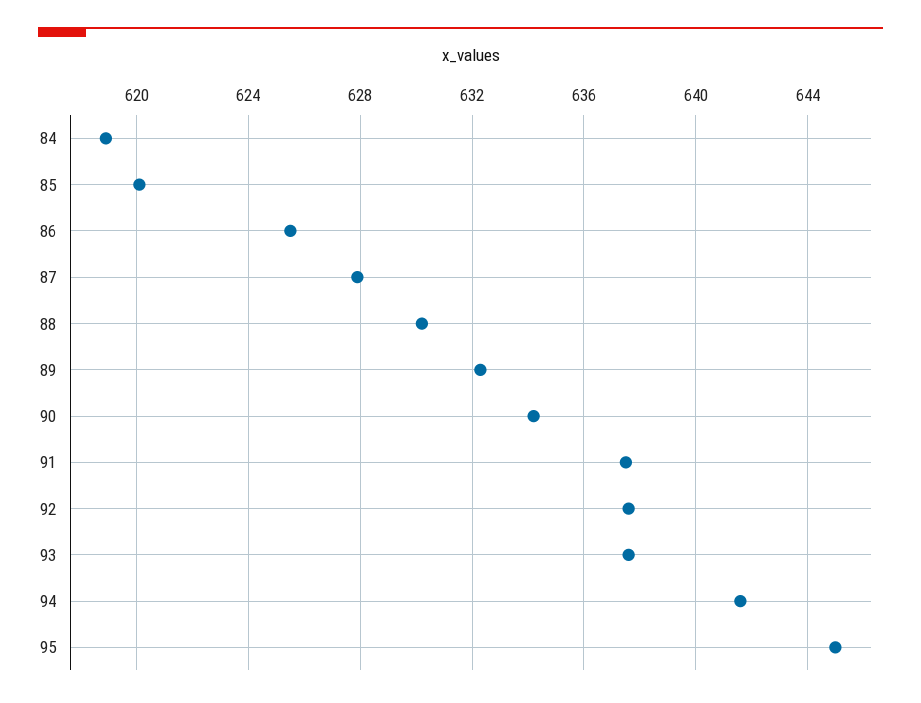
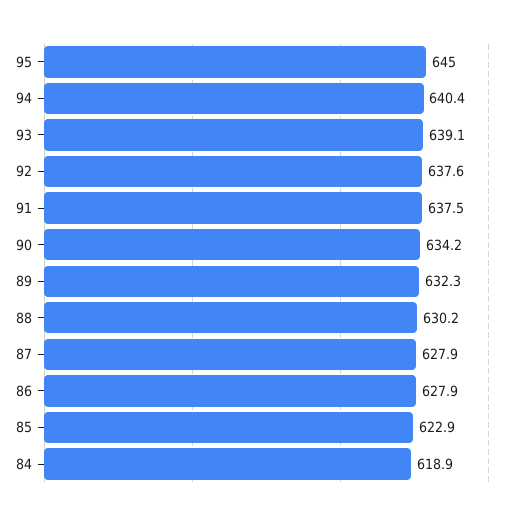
85: 620 -> 622.9
86: 625.5 -> 627.9
93: 637.5 -> 639.1
94: 641.5 -> 640.4

